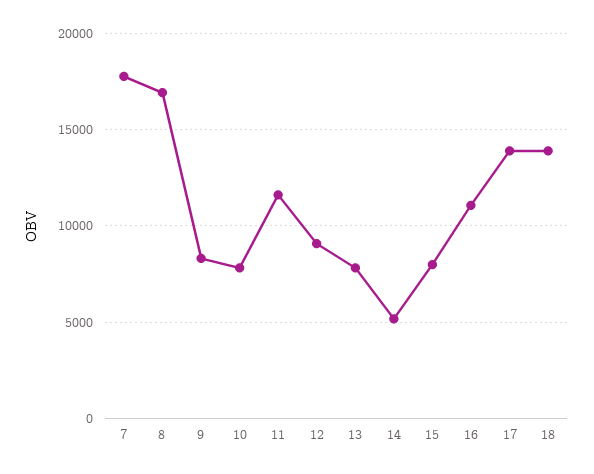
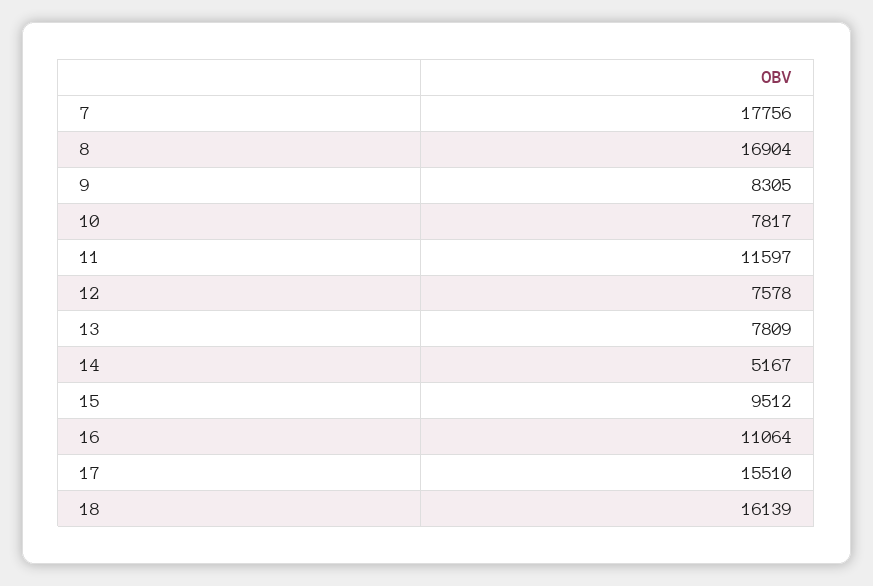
12: 9000 -> 7578
15: 8000 -> 9512
17: 14000 -> 15510
18: 14000 -> 16139

